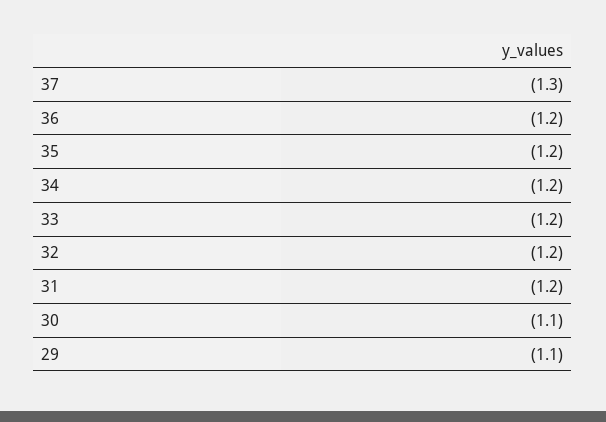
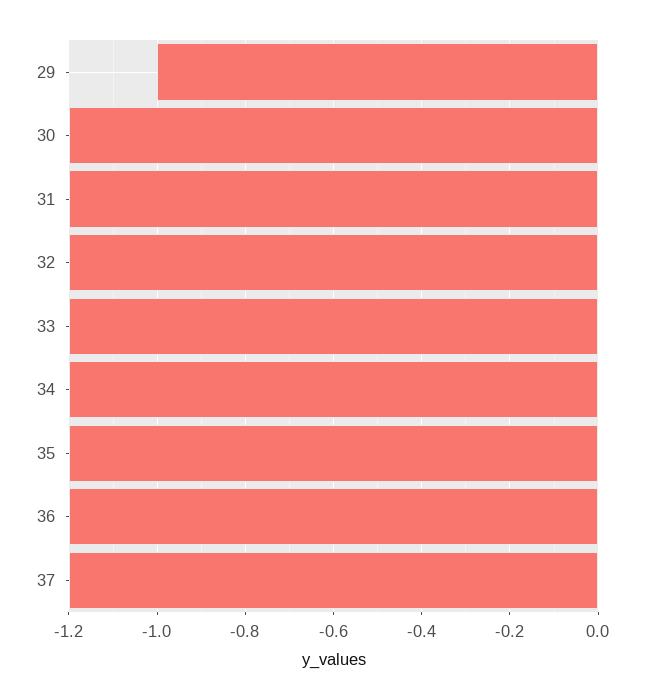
37: -1.3 -> -1.2
30: -1.1 -> -1.2
29: -1.1 -> -1

